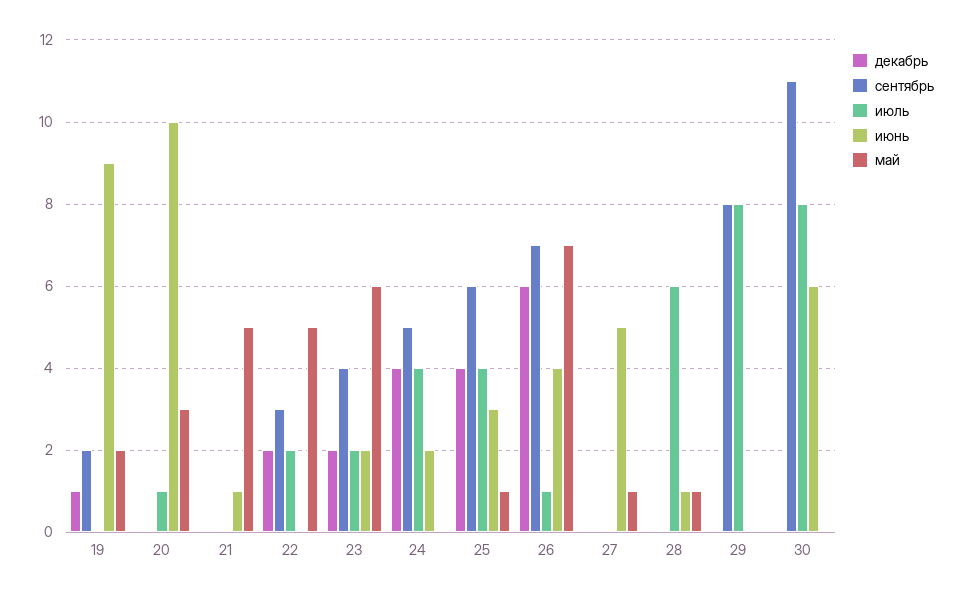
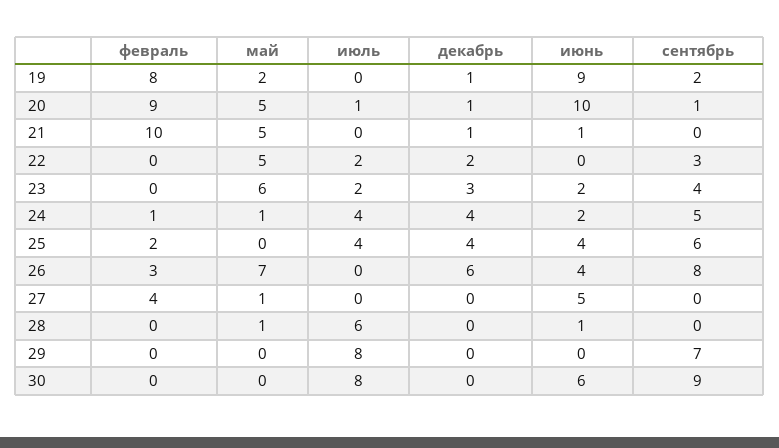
декабрь, 20: 0 -> 1
сентябрь, 20: 0 -> 1
май, 20: 3 -> 5
декабрь, 21: 0 -> 1
декабрь, 23: 2 -> 3
май, 24: 0 -> 1
июнь, 25: 3 -> 4
май, 25: 1 -> 0
сентябрь, 26: 7 -> 8
июль, 26: 1 -> 0
сентябрь, 29: 8 -> 7
сентябрь, 30: 11 -> 9
февраль, 19: none -> 8
февраль, 20: none -> 9
февраль, 21: none -> 10
февраль, 22: none -> 0
февраль, 23: none -> 0
февраль, 24: none -> 1
февраль, 25: none -> 2
февраль, 26: none -> 3
февраль, 27: none -> 4
февраль, 28: none -> 0
февраль, 29: none -> 0
февраль, 30: none -> 0

